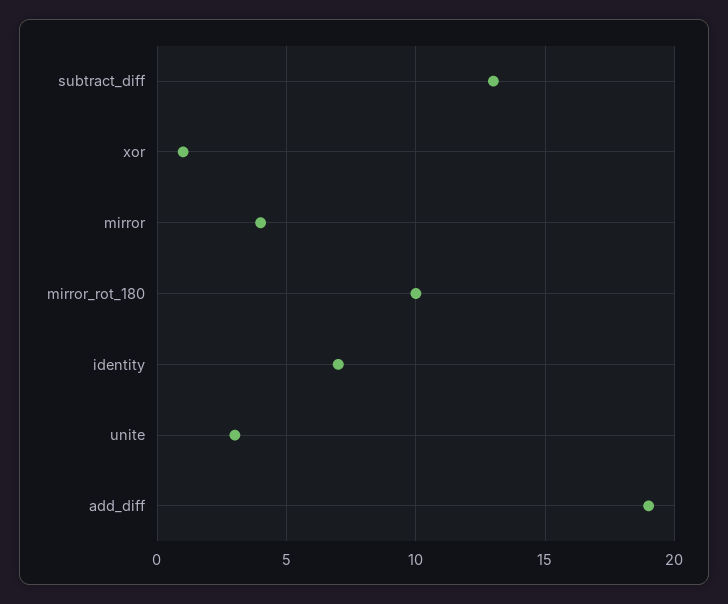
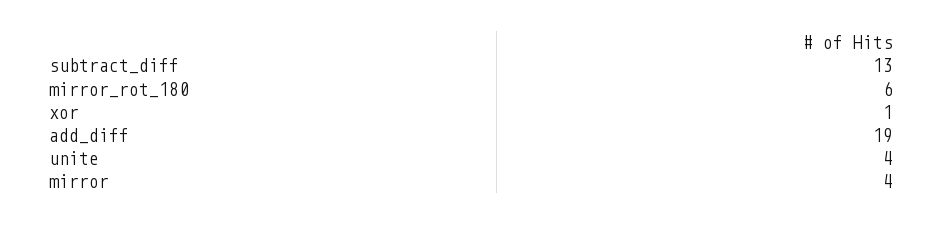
mirror_rot_180: 10 -> 6
identity: 7 -> none
unite: 3 -> 4

